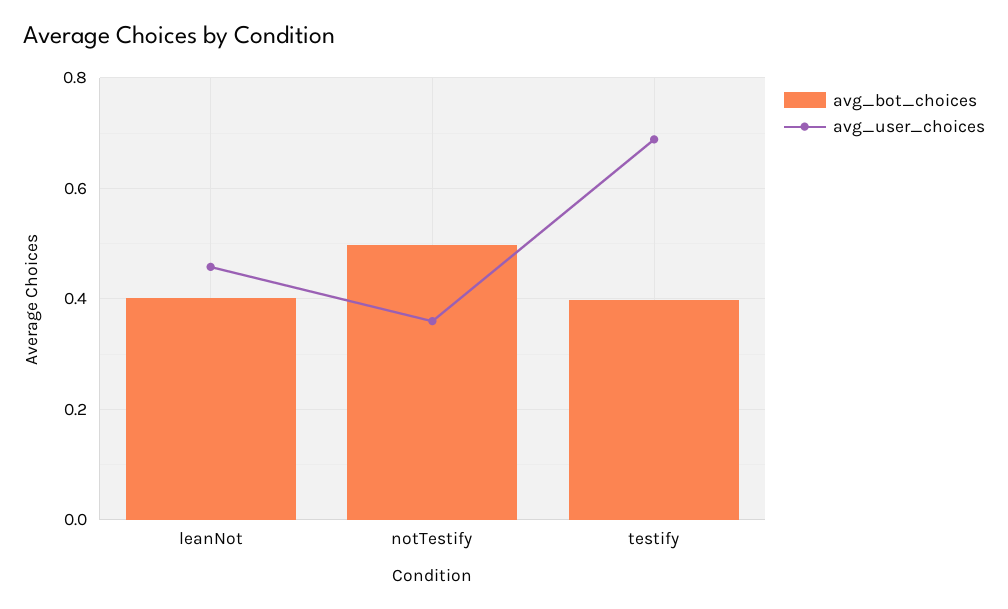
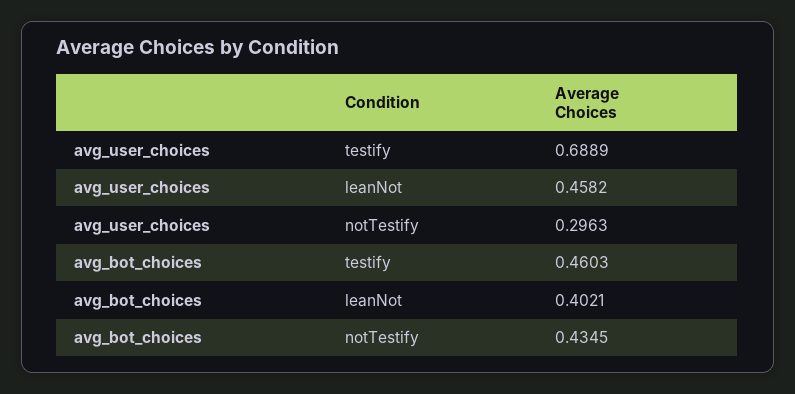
avg_bot_choices, notTestify: 0.5 -> 0.4345
avg_user_choices, notTestify: 0.36 -> 0.2963
avg_bot_choices, testify: 0.4 -> 0.4603

